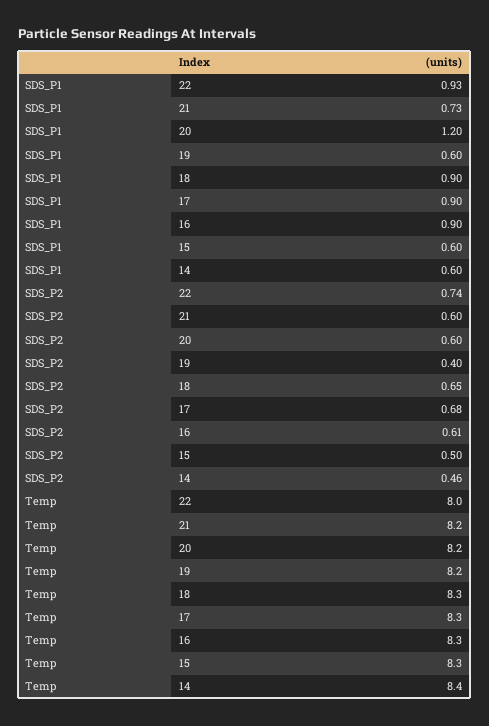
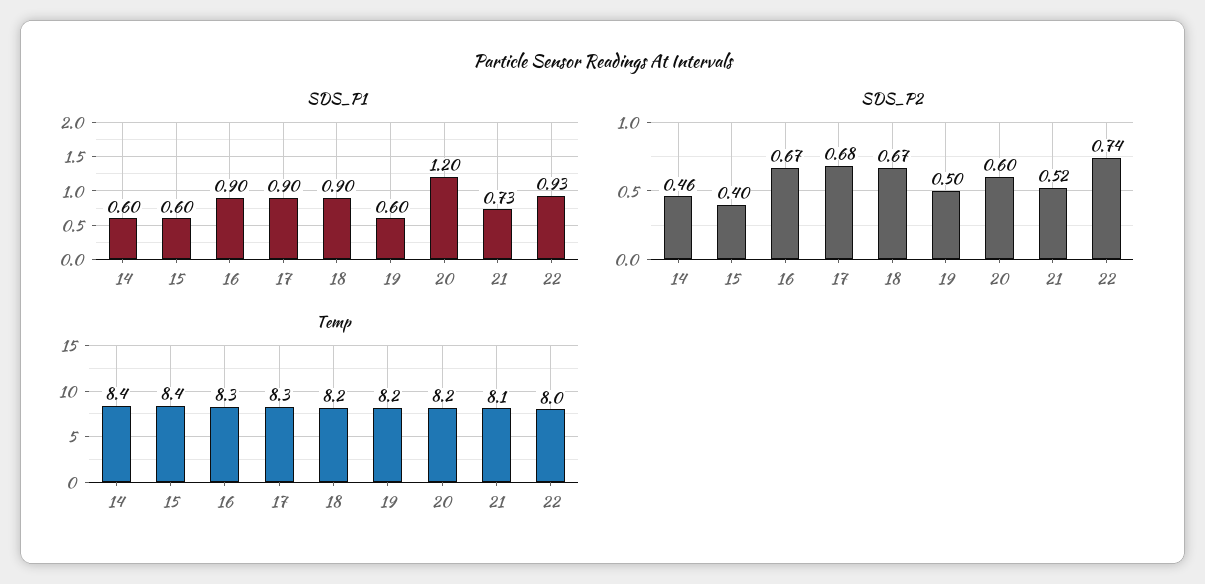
SDS_P2, 21: 0.6 -> 0.52
SDS_P2, 19: 0.4 -> 0.5
SDS_P2, 18: 0.65 -> 0.67
SDS_P2, 16: 0.61 -> 0.67
SDS_P2, 15: 0.5 -> 0.4
Temp, 21: 8.2 -> 8.1
Temp, 18: 8.3 -> 8.2
Temp, 15: 8.3 -> 8.4

